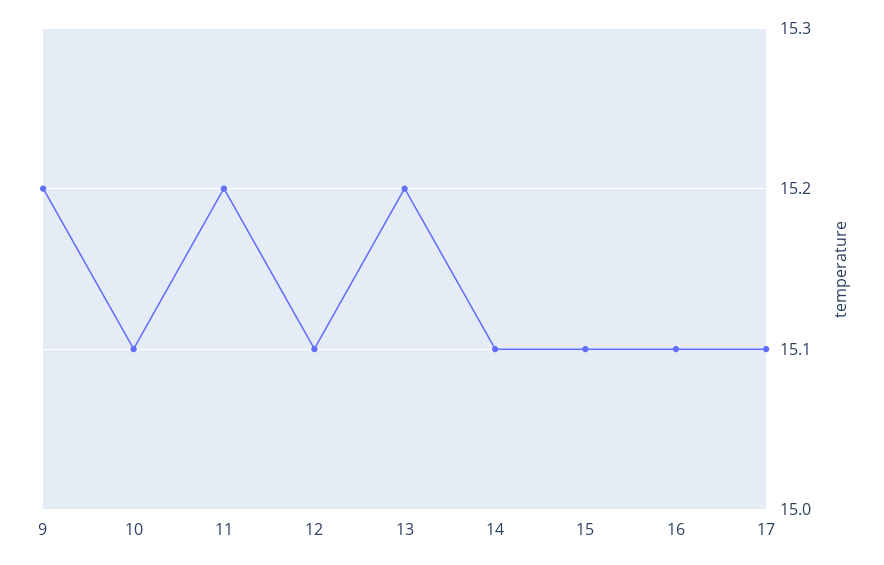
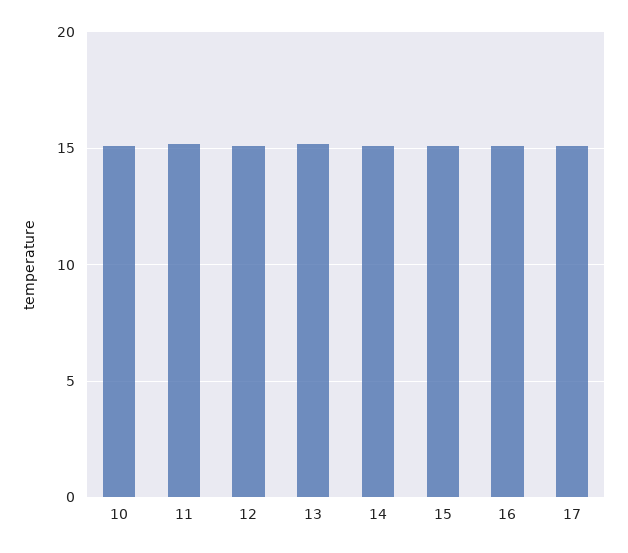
9: 15.2 -> none

